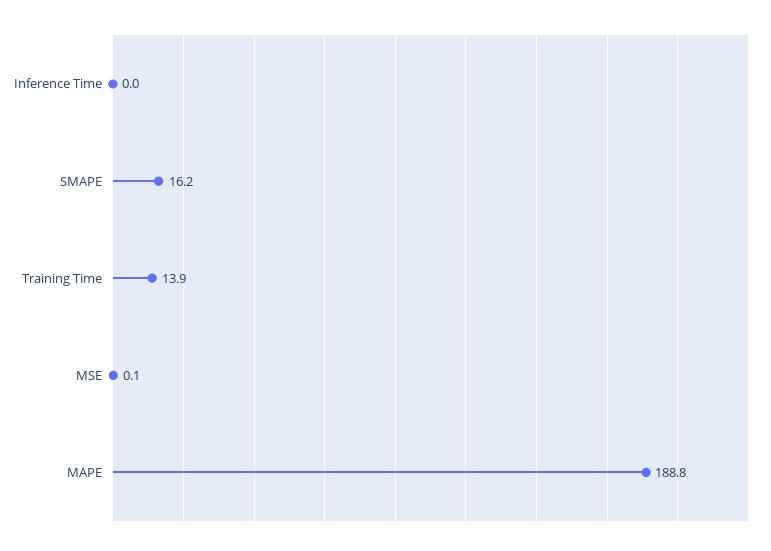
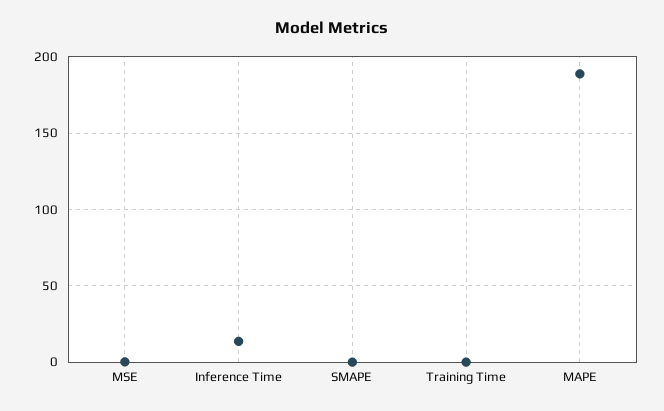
Inference Time: 0 -> 15
SMAPE: 16.2 -> 0
Training Time: 13.9 -> 0

